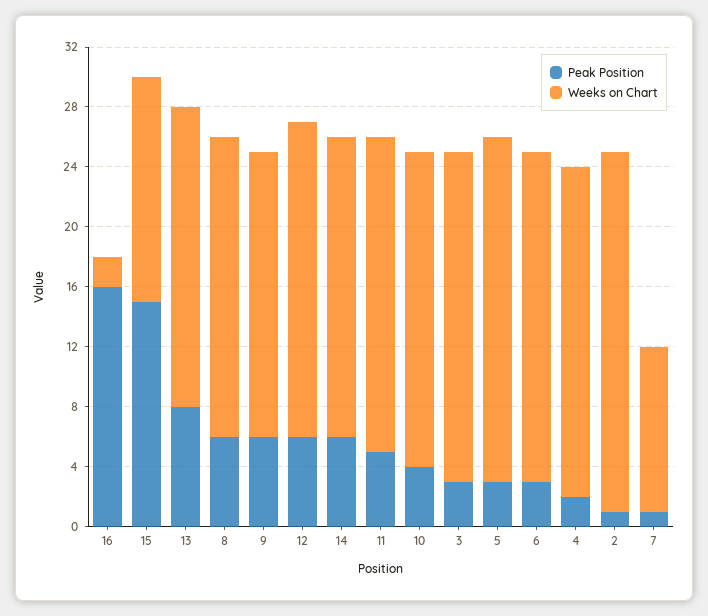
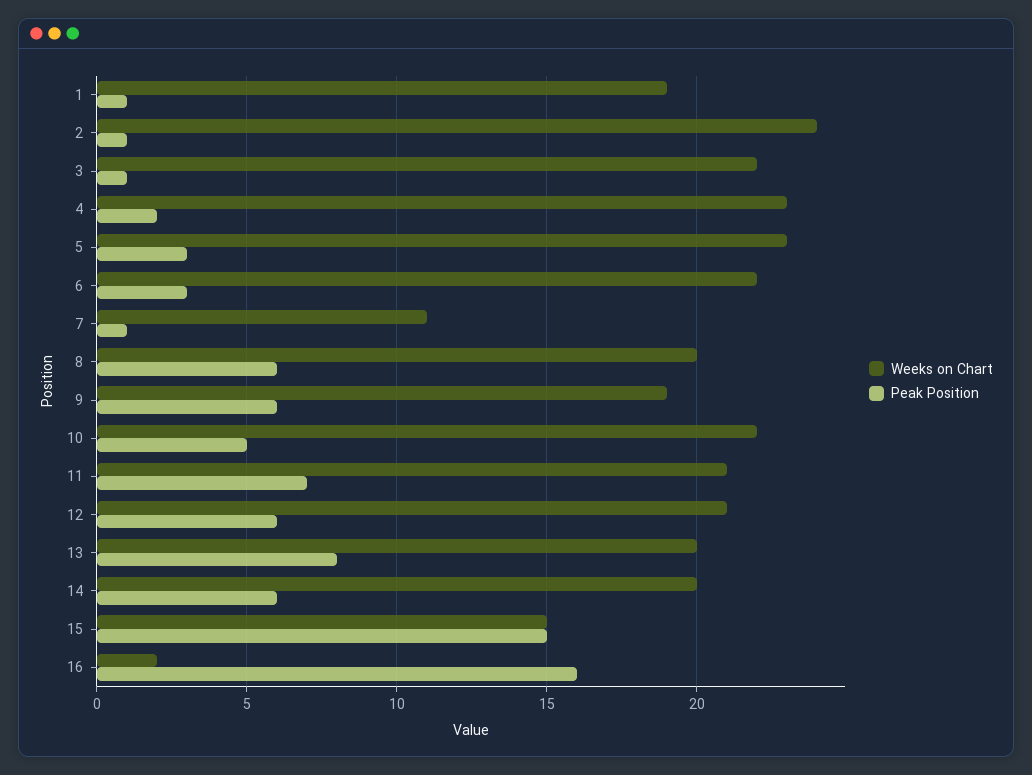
Peak Position, 11: 5 -> 7
Peak Position, 10: 4 -> 5
Weeks on Chart, 10: 21 -> 22
Peak Position, 3: 3 -> 1
Weeks on Chart, 4: 22 -> 23
Weeks on Chart, 1: none -> 19
Peak Position, 1: none -> 1

